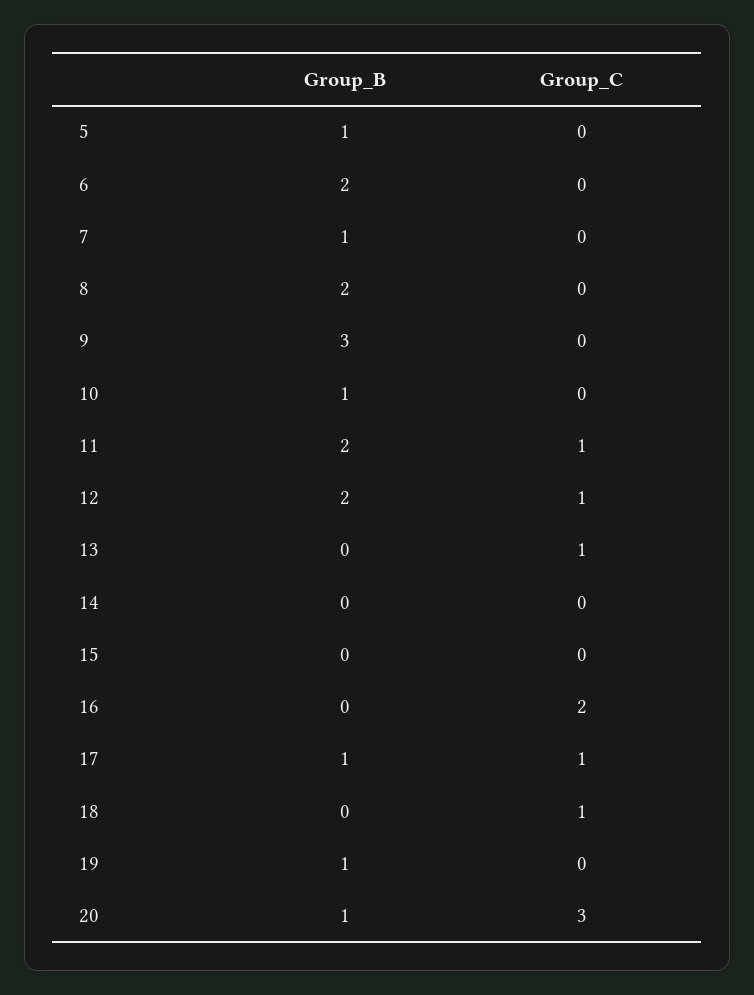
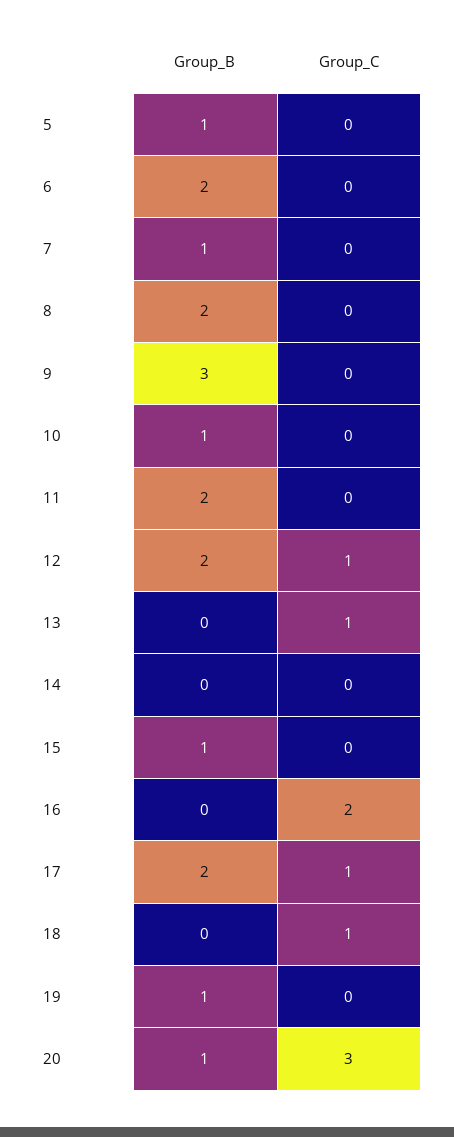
Group_C, 11: 1 -> 0
Group_B, 15: 0 -> 1
Group_B, 17: 1 -> 2

